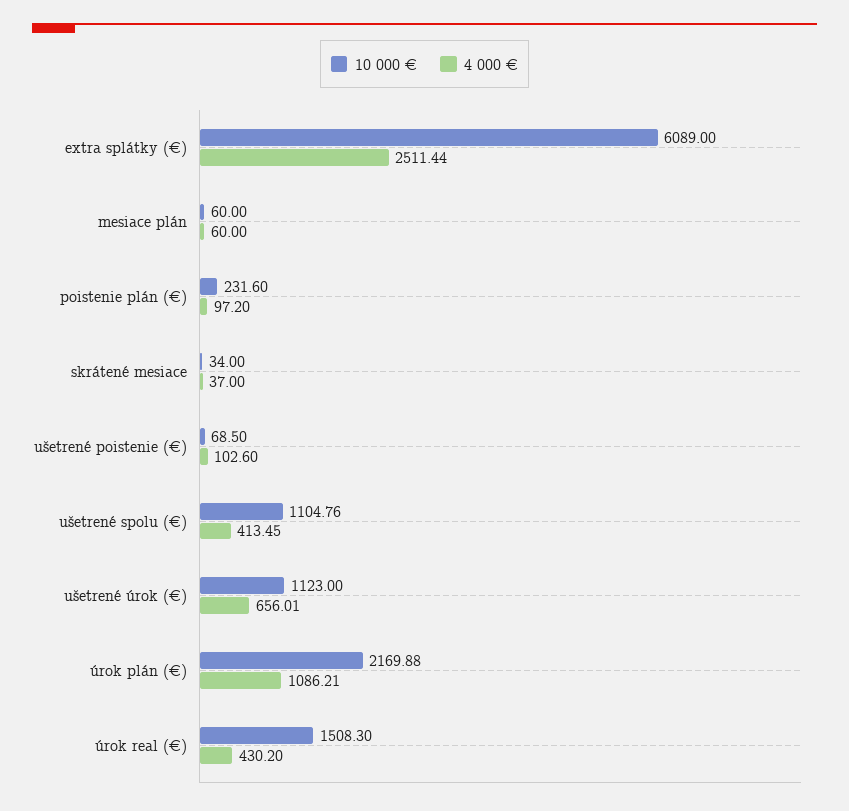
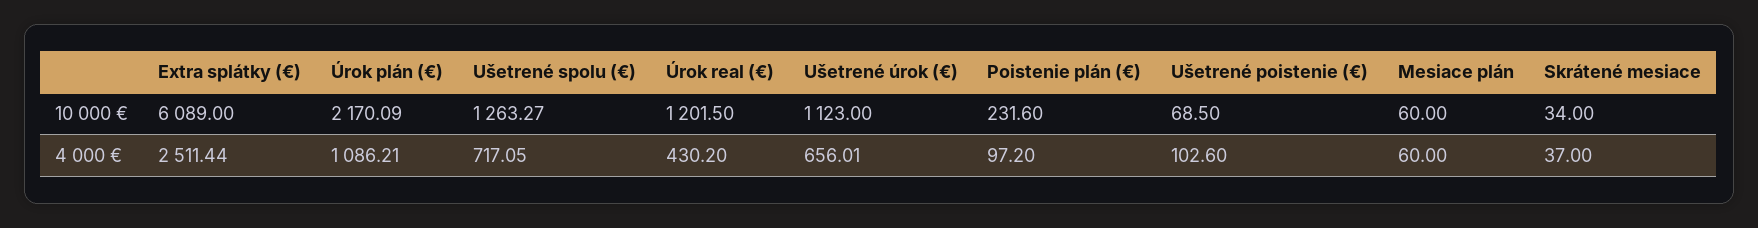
10 000 €, ušetrené spolu (€): 1104.76 -> 1263.27
4 000 €, ušetrené spolu (€): 413.45 -> 717.05
10 000 €, úrok plán (€): 2169.88 -> 2170.09
10 000 €, úrok real (€): 1508.3 -> 1201.5

